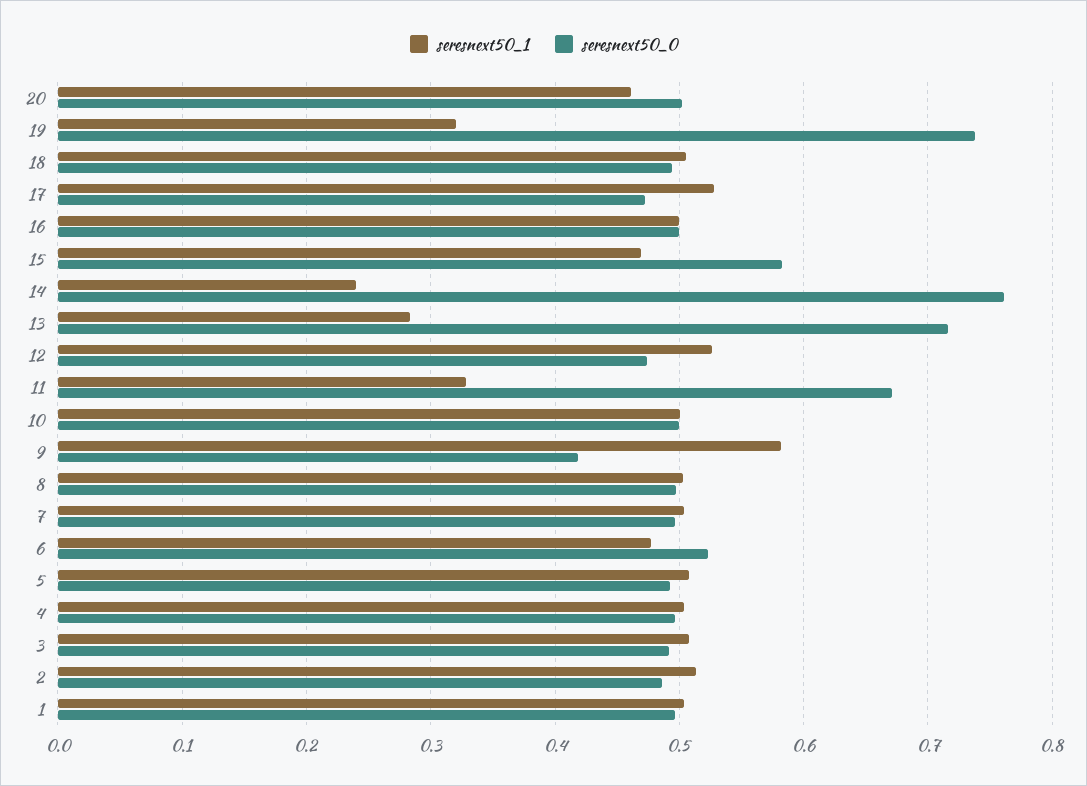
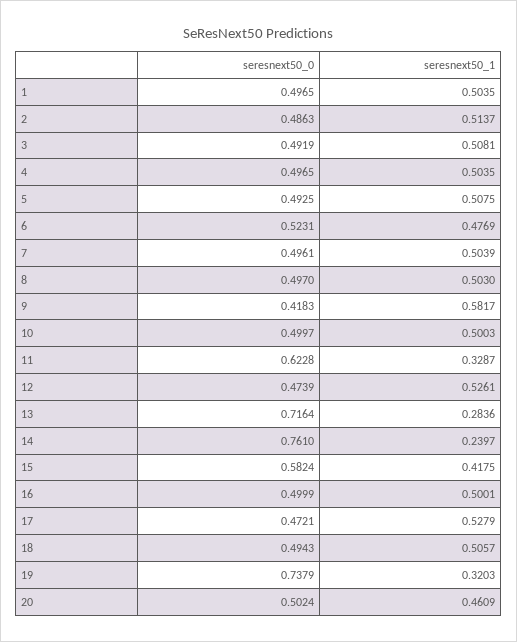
seresnext50_1, 15: 0.47 -> 0.4175
seresnext50_0, 11: 0.67 -> 0.6228

